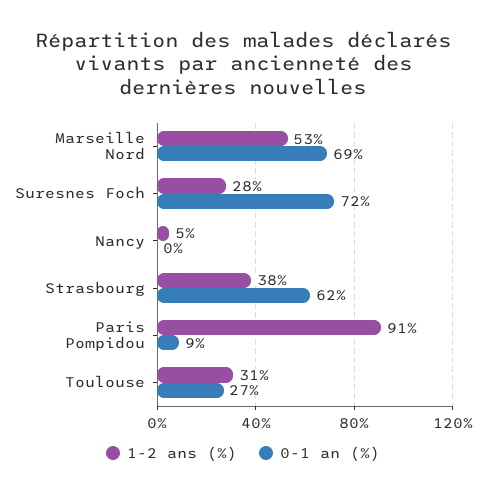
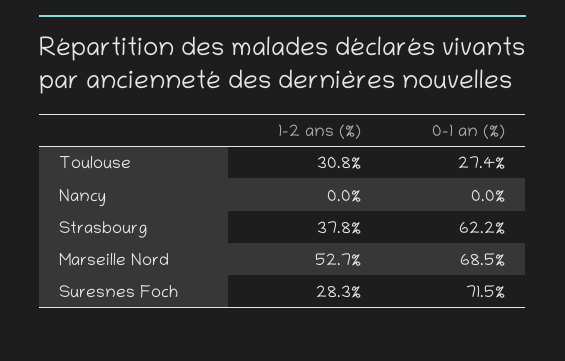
1-2 ans (%), Nancy: 5 -> 0
1-2 ans (%), Paris Pompidou: 91 -> none
0-1 an (%), Paris Pompidou: 9 -> none

